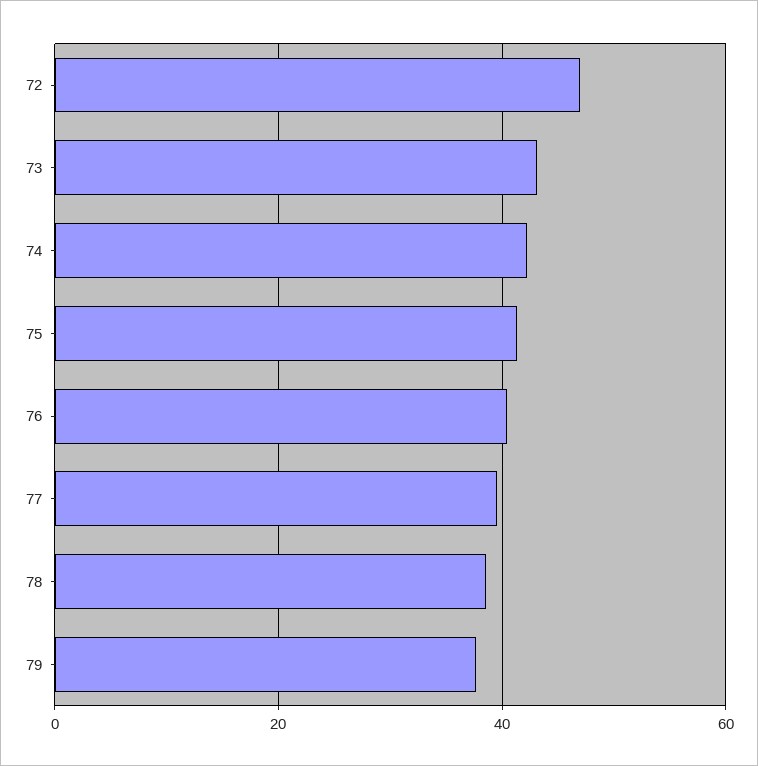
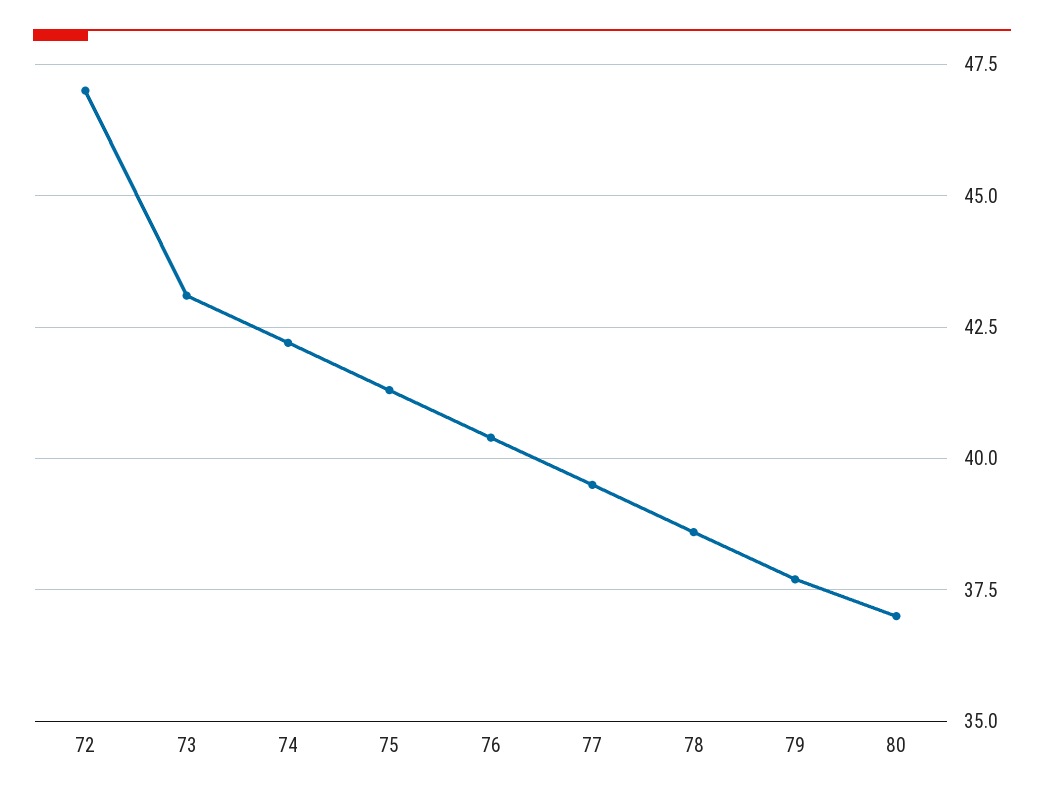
80: none -> 37

